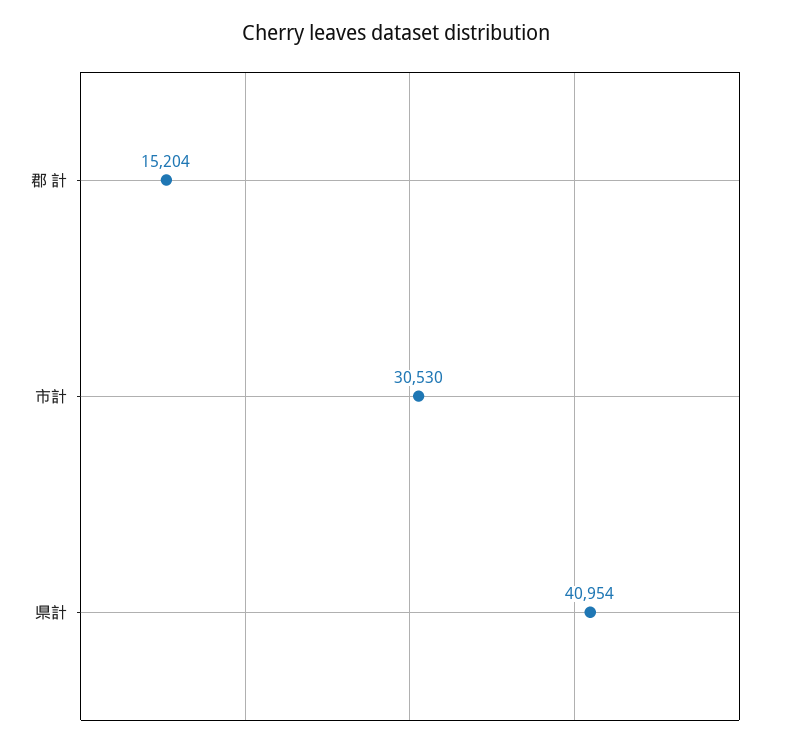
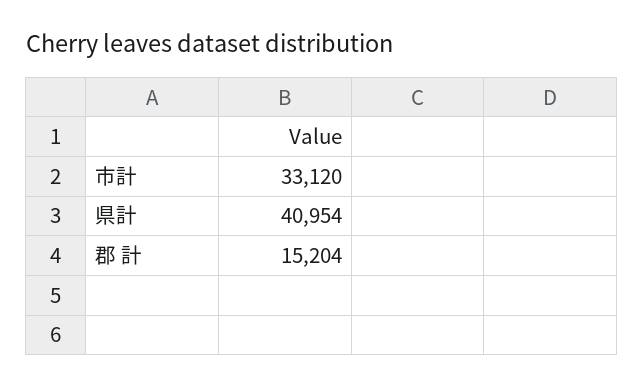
市計: 30530 -> 33120

